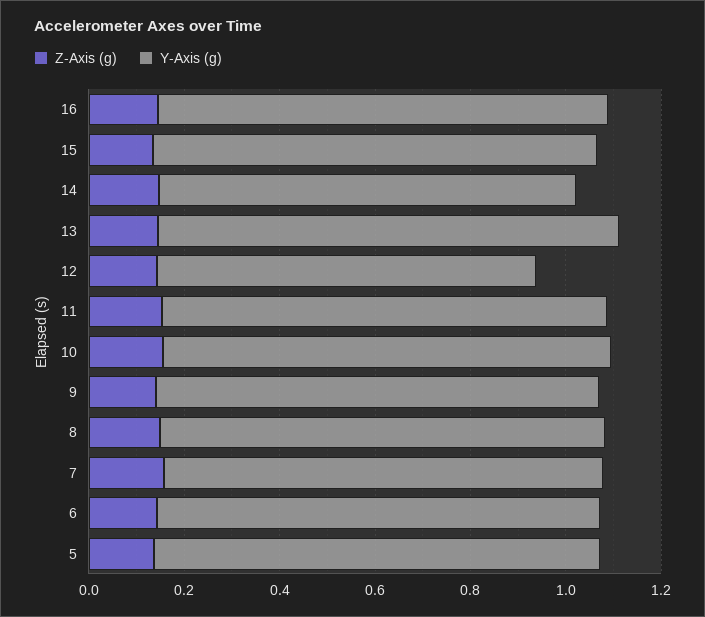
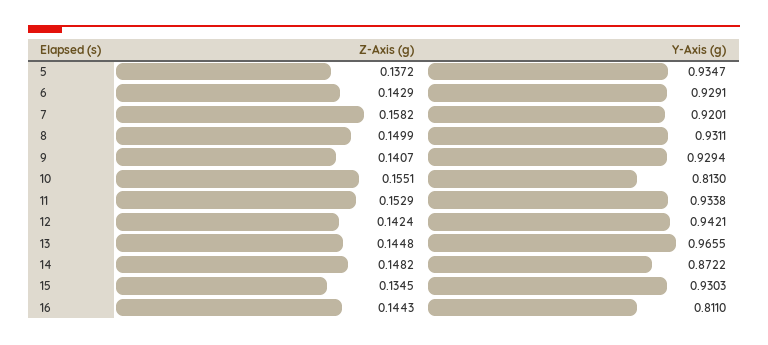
Y-Axis (g), 16: 0.95 -> 0.811
Y-Axis (g), 12: 0.8 -> 0.9421
Y-Axis (g), 10: 0.95 -> 0.813

